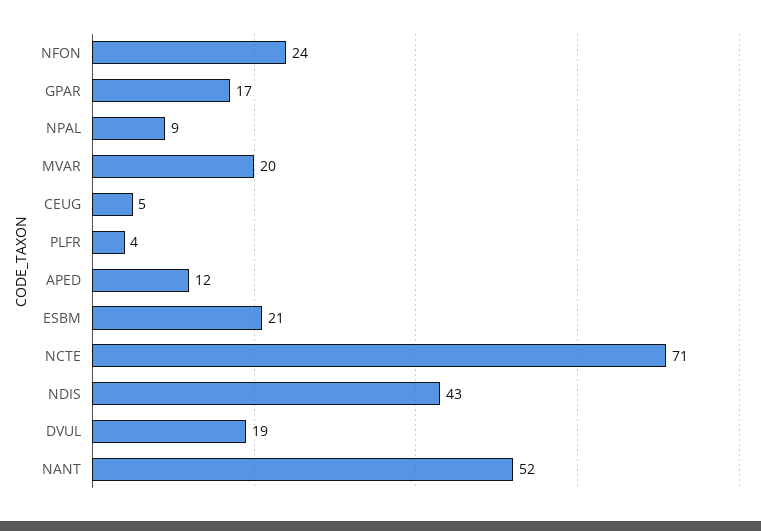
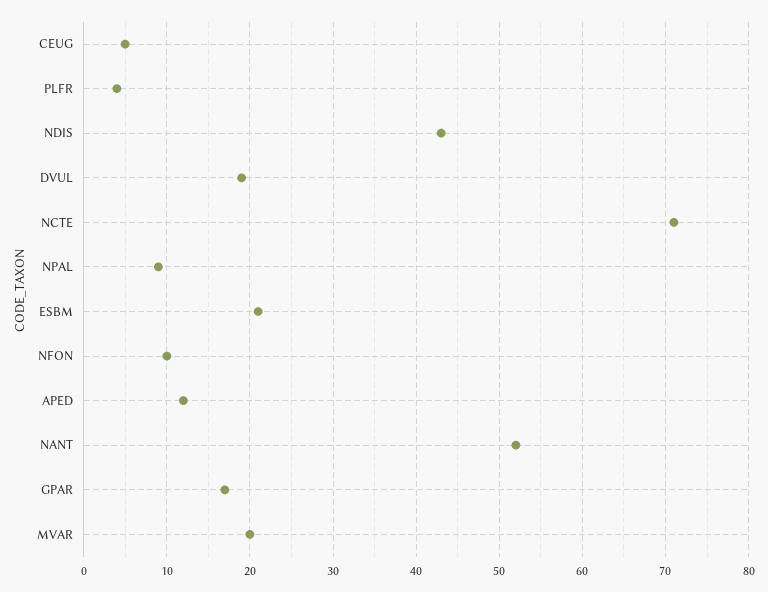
NFON: 24 -> 10

